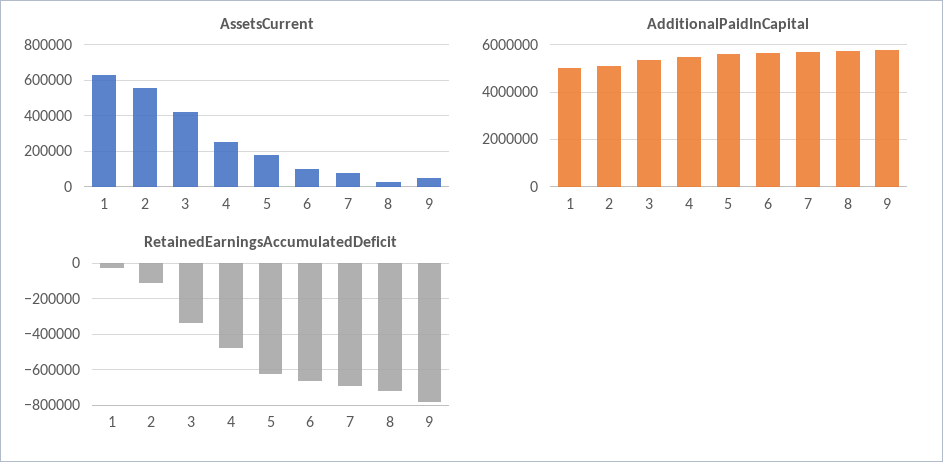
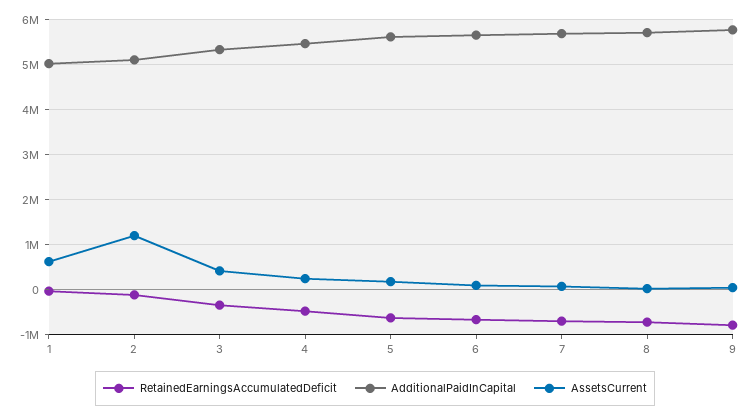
AssetsCurrent, 2: 550000 -> 1200000

